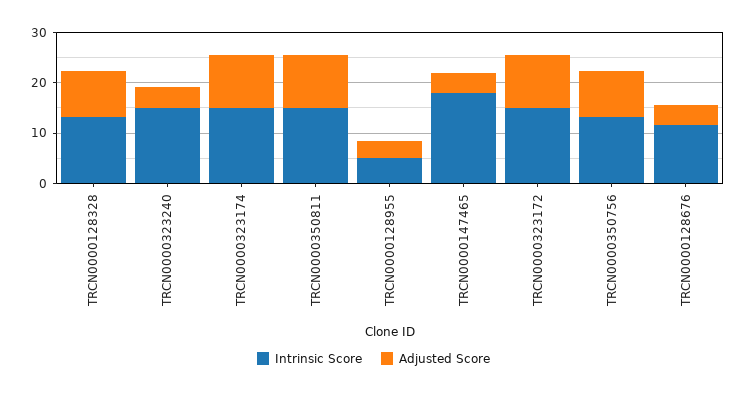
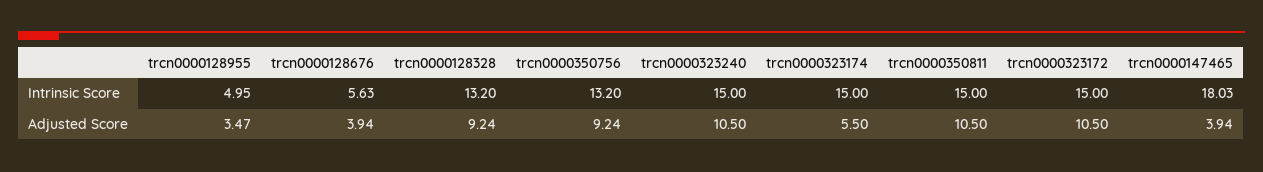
Adjusted Score, TRCN0000323240: 4 -> 10.5
Adjusted Score, TRCN0000323174: 10 -> 5.5
Intrinsic Score, TRCN0000128676: 12 -> 5.63

